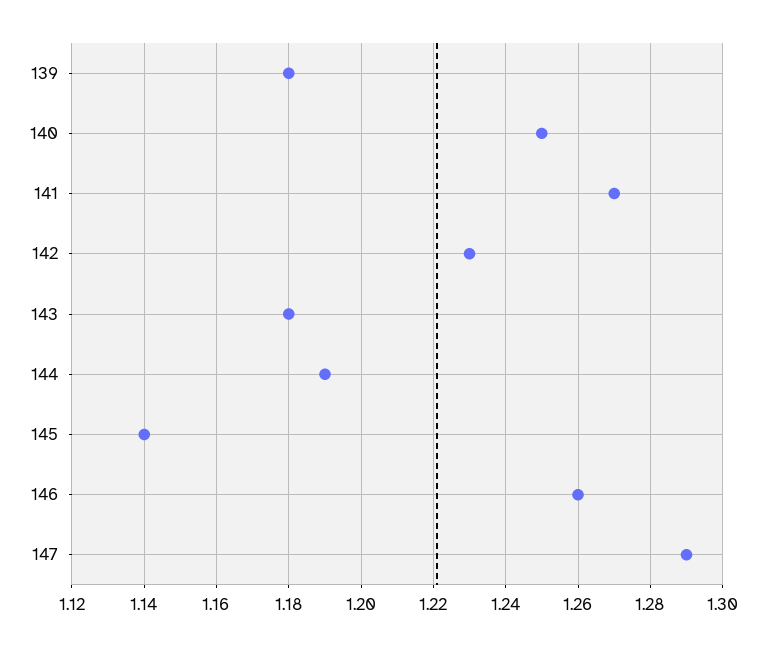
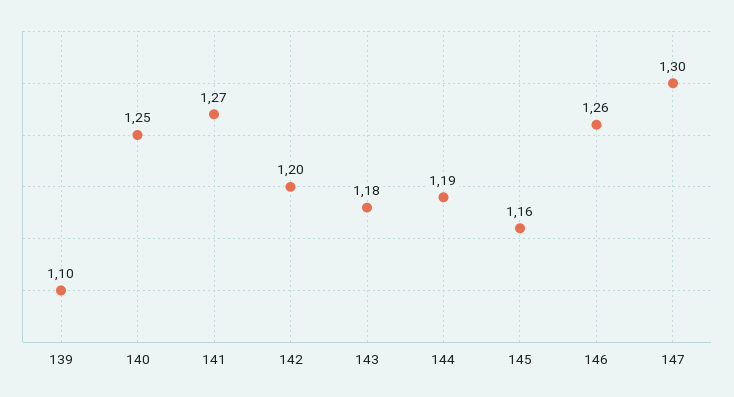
139: 1.18 -> 1.1
142: 1.23 -> 1.2
145: 1.14 -> 1.16
147: 1.29 -> 1.3

